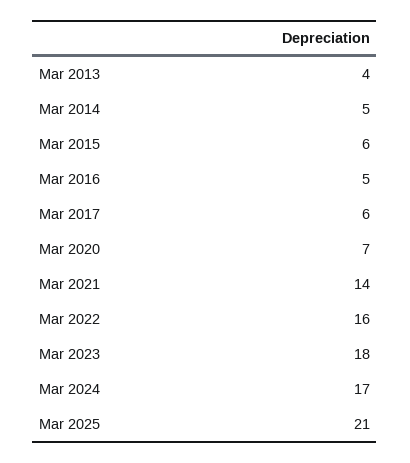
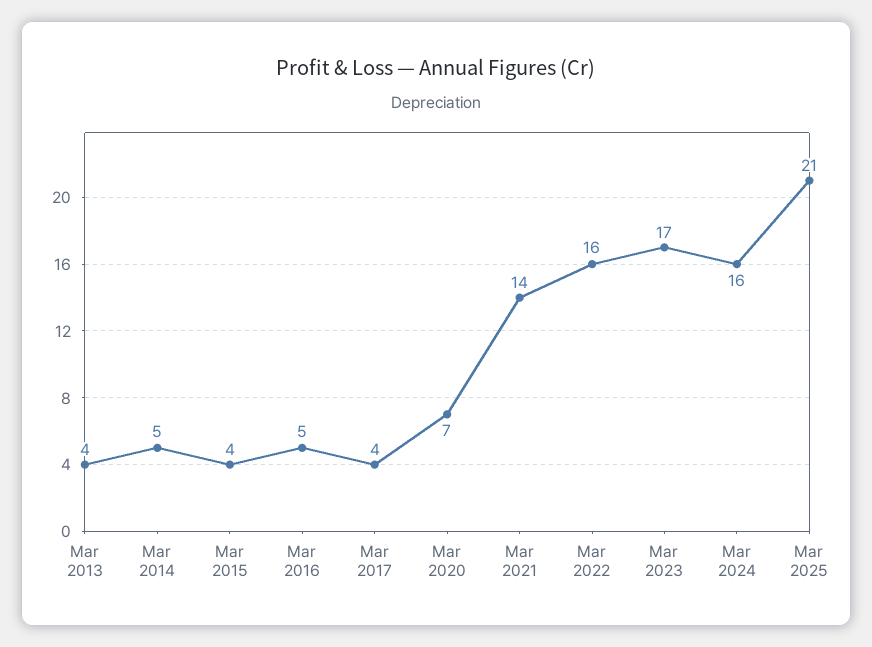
Mar 2015: 6 -> 4
Mar 2017: 6 -> 4
Mar 2023: 18 -> 17
Mar 2024: 17 -> 16

